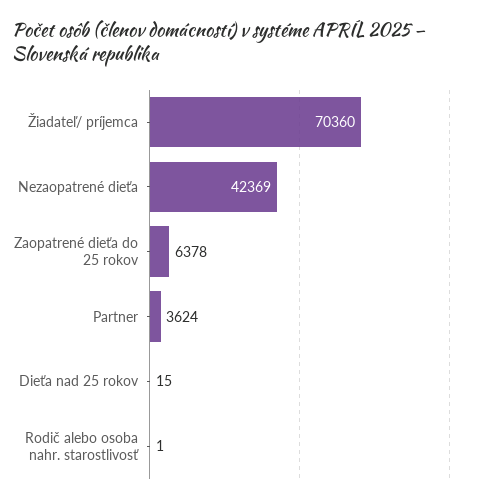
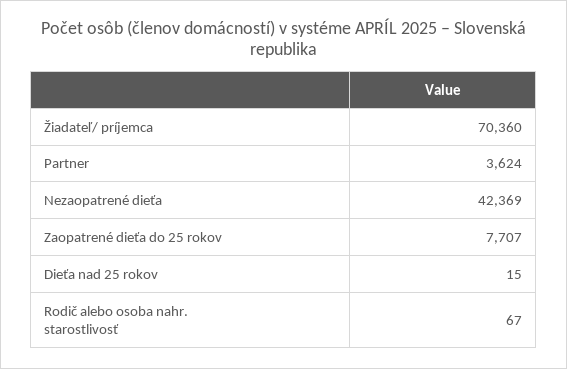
Zaopatrené dieťa do 25 rokov: 6378 -> 7707
Rodič alebo osoba nahr. starostlivosť: 1 -> 67

